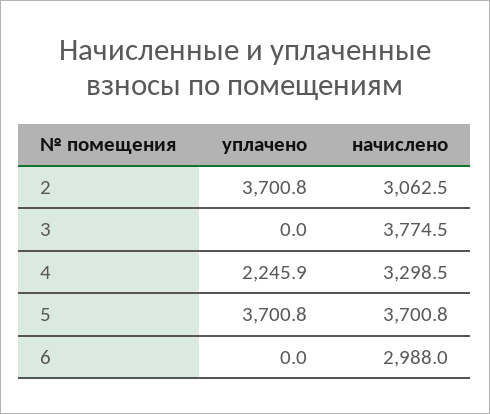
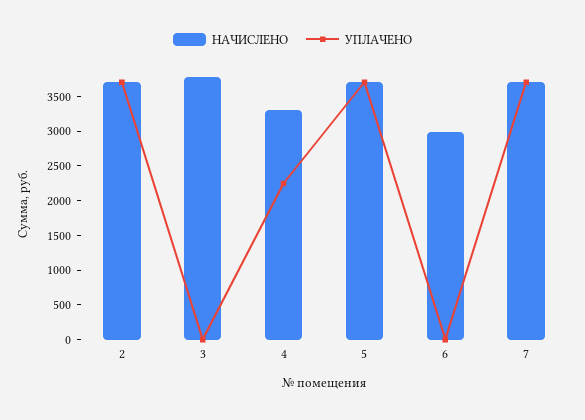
начислено, 2: 3062.5 -> 3750
начислено, 7: none -> 3750
уплачено, 7: none -> 3750

